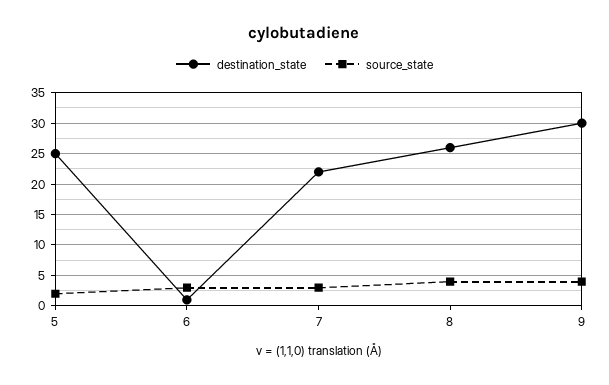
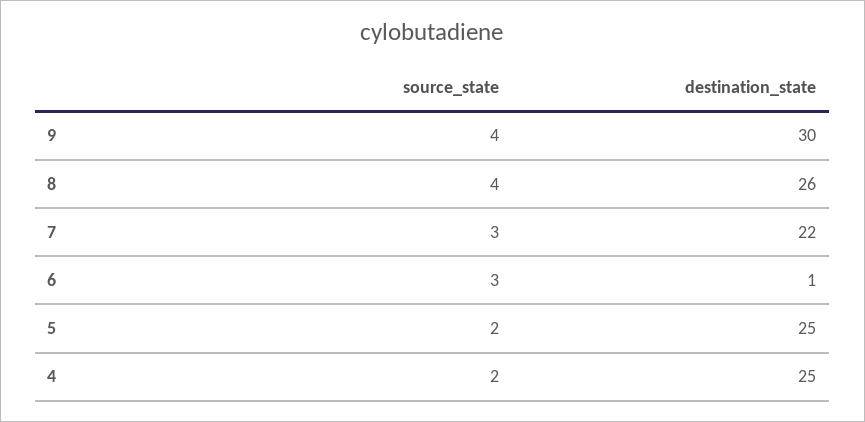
source_state, 4: none -> 2
destination_state, 4: none -> 25

